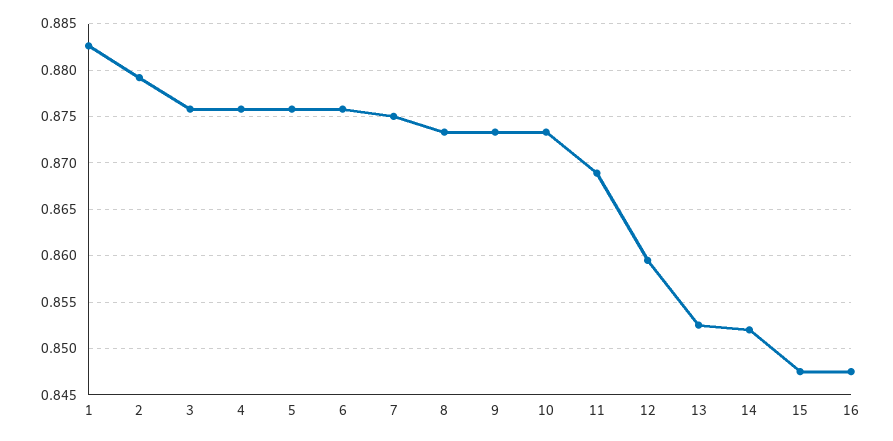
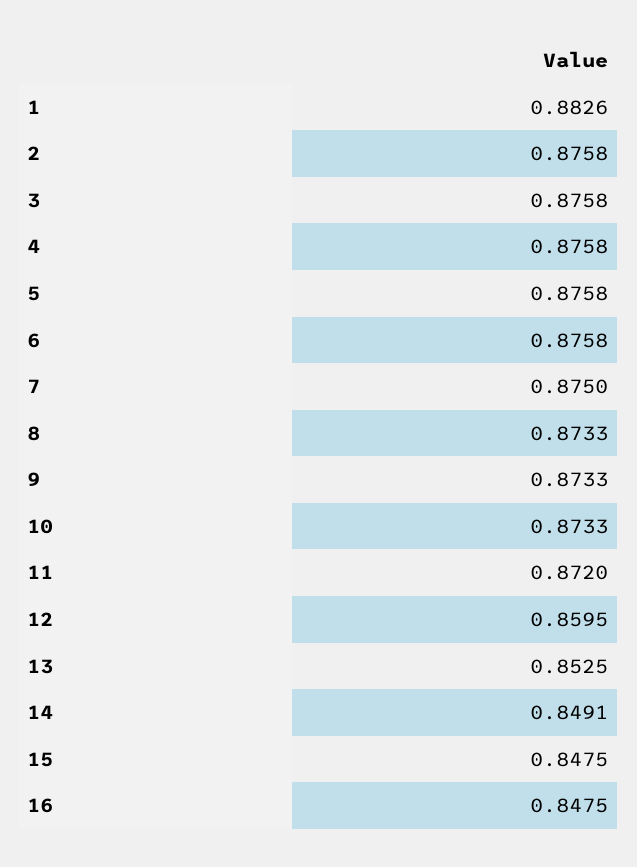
2: 0.879 -> 0.8758
11: 0.869 -> 0.872
14: 0.852 -> 0.8491

